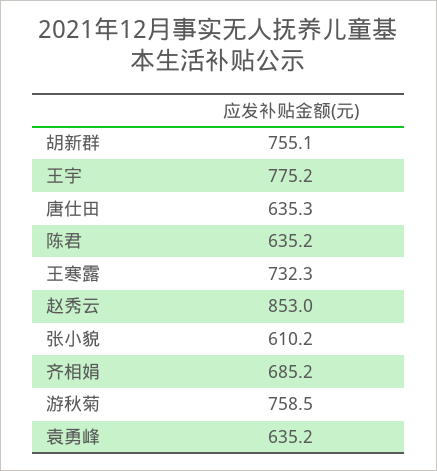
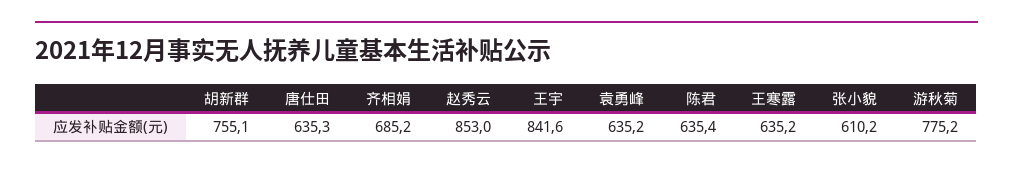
王宇: 775.2 -> 841.6
陈君: 635.2 -> 635.4
王寒露: 732.3 -> 635.2
游秋菊: 758.5 -> 775.2

